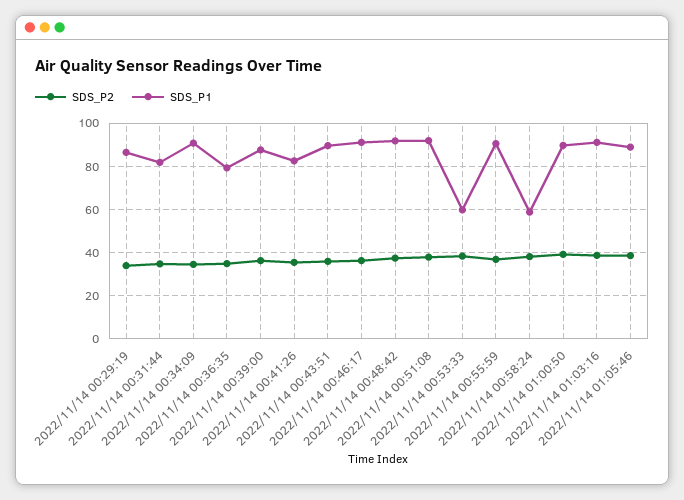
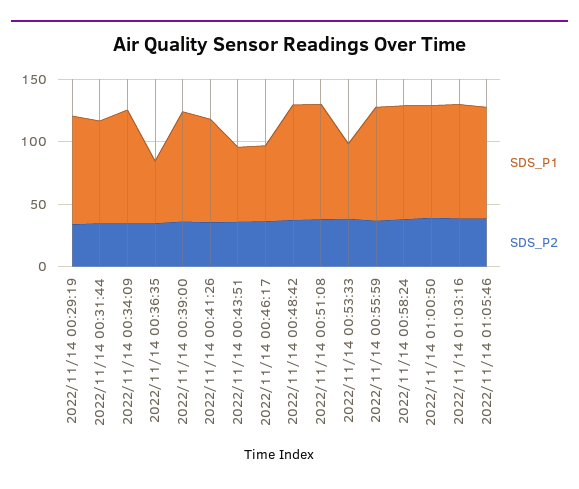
SDS_P1, 2022/11/14 00:36:35: 80 -> 50
SDS_P1, 2022/11/14 00:43:51: 90 -> 60
SDS_P1, 2022/11/14 00:46:17: 90 -> 60
SDS_P1, 2022/11/14 00:58:24: 60 -> 90

